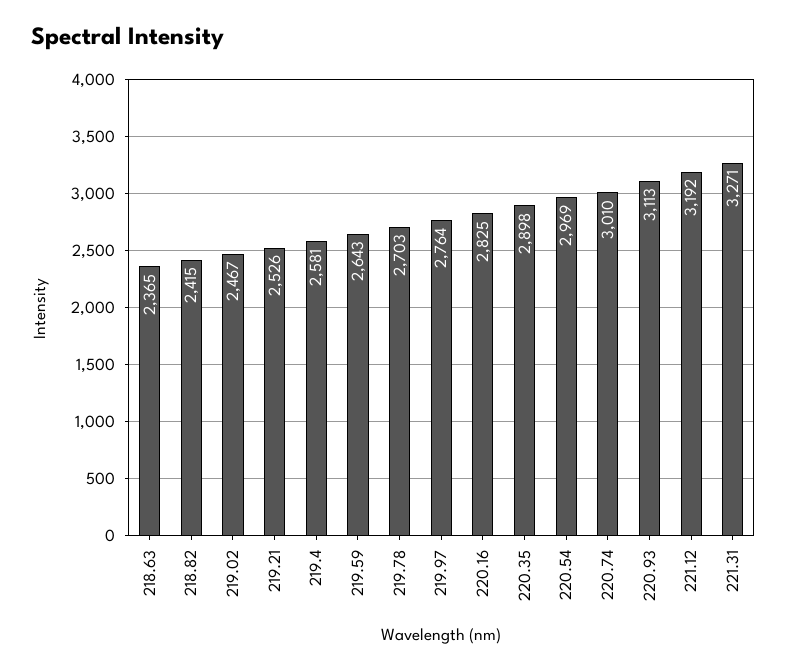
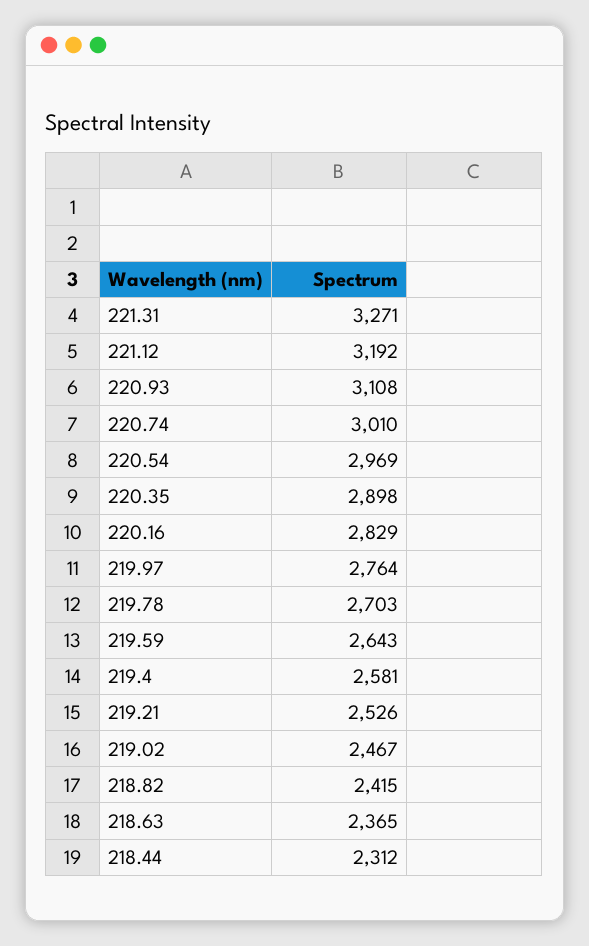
220.16: 2825 -> 2829
220.93: 3113 -> 3108
218.44: none -> 2312

